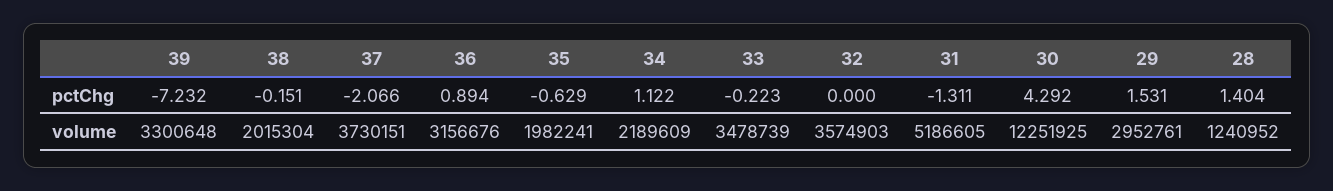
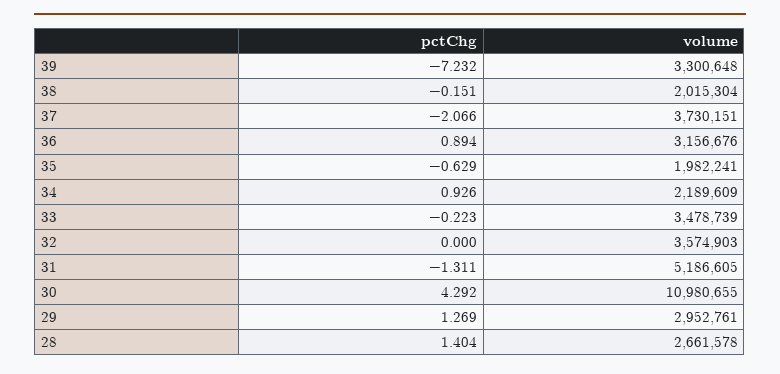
34, pctChg: 1.122 -> 0.926
29, pctChg: 1.531 -> 1.269
30, volume: 12251925 -> 10980655
28, volume: 1240952 -> 2661578

